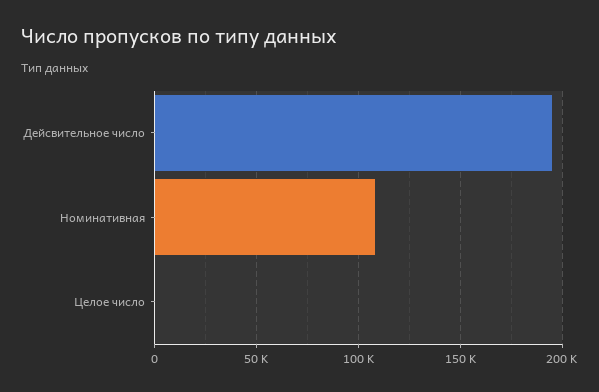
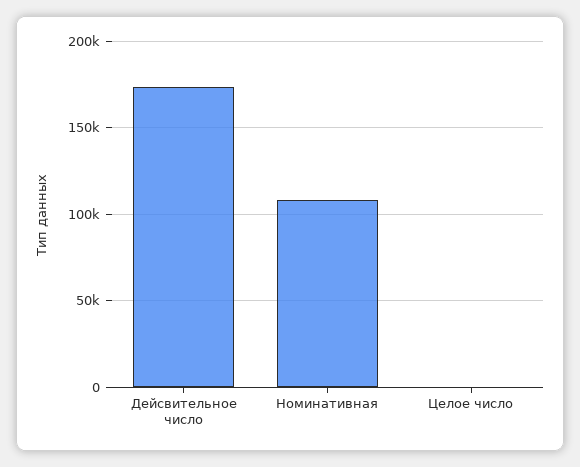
Дейсвительное число: 195000 -> 175000

